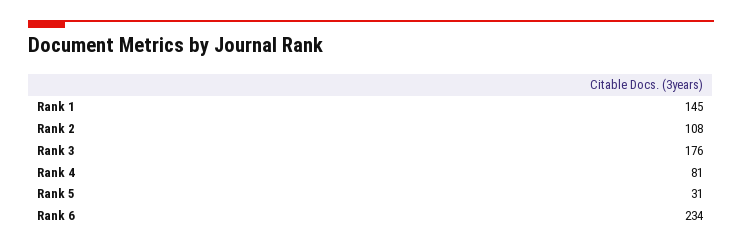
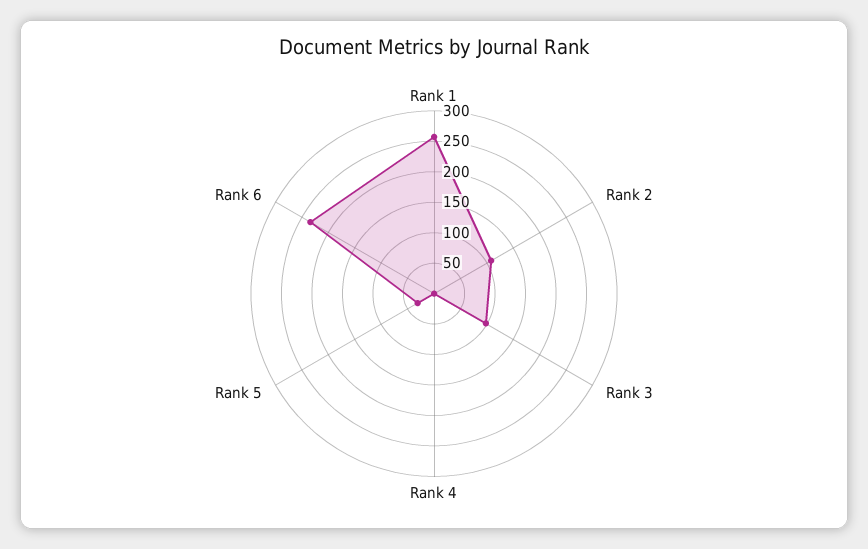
Rank 1: 145 -> 250
Rank 3: 176 -> 100
Rank 4: 81 -> 0

